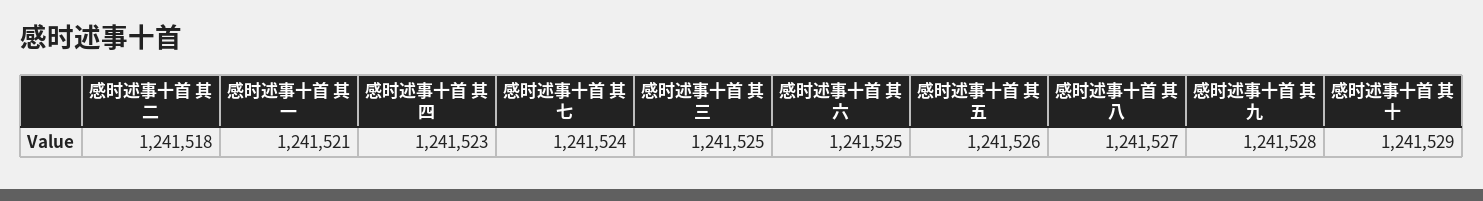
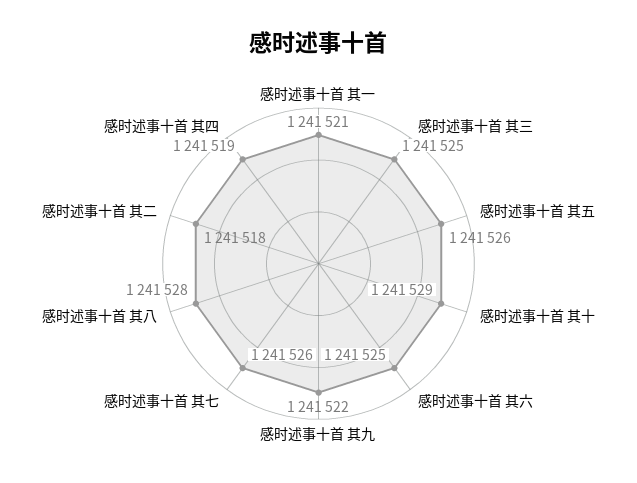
感时述事十首 其四: 1241523 -> 1241519
感时述事十首 其七: 1241524 -> 1241526
感时述事十首 其八: 1241527 -> 1241528
感时述事十首 其九: 1241528 -> 1241522

